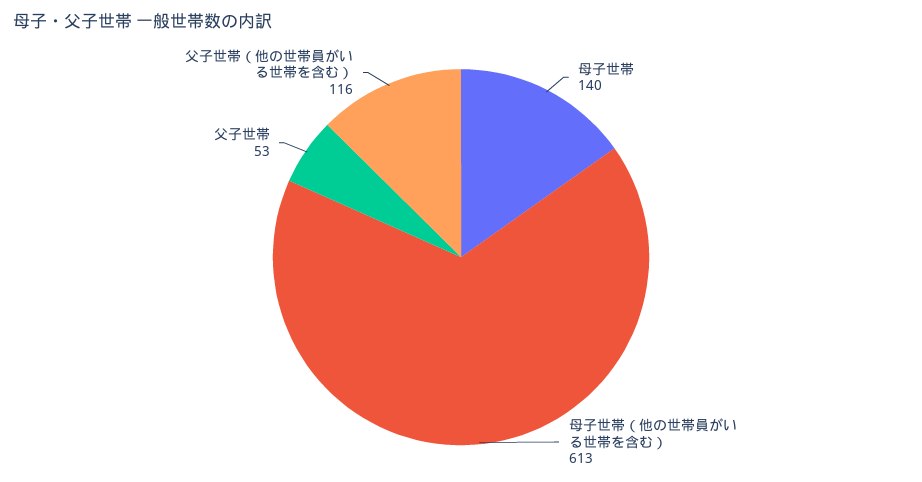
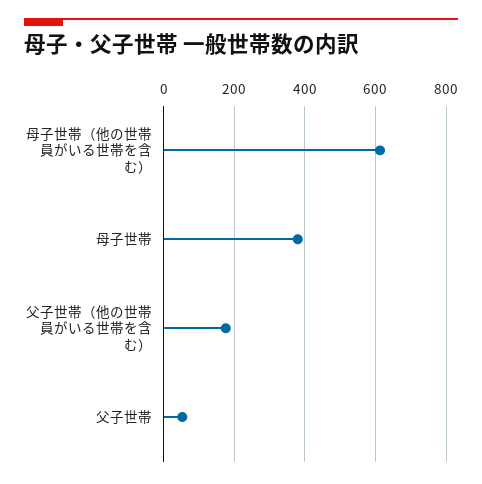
母子世帯: 140 -> 380
父子世帯（他の世帯員がいる世帯を含む）: 116 -> 180

